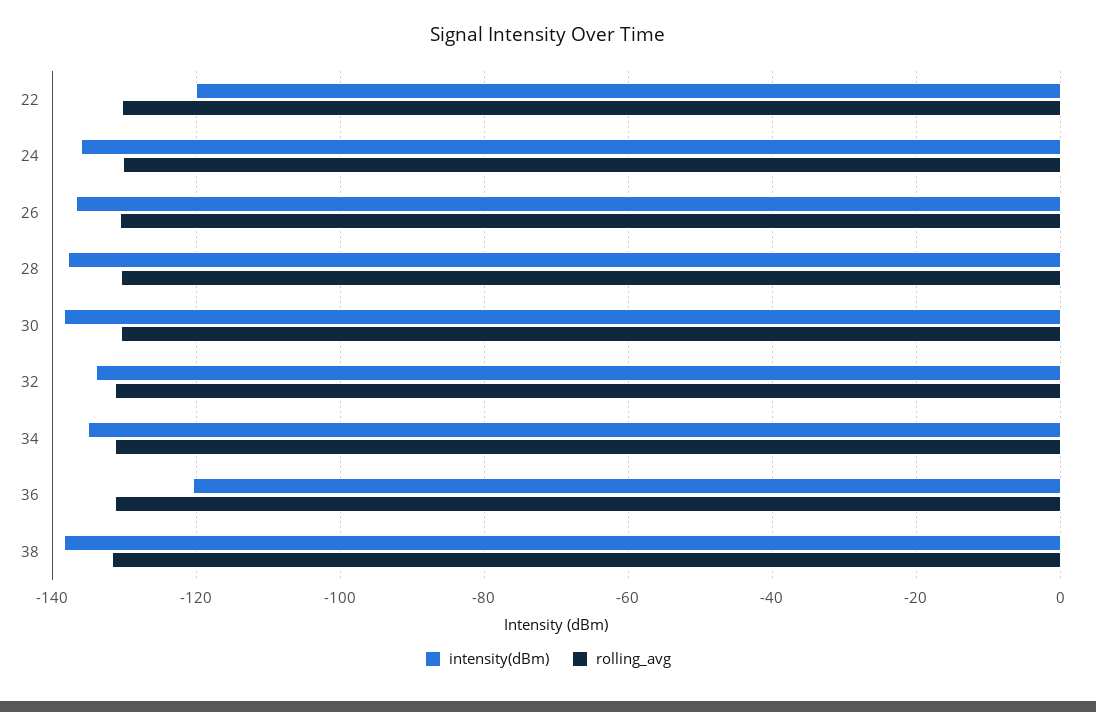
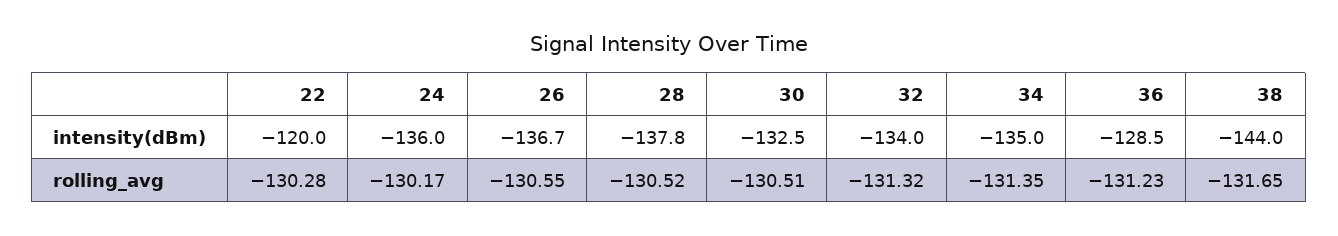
intensity(dBm), 30: -138 -> -132.5
intensity(dBm), 36: -120 -> -128.5
intensity(dBm), 38: -138 -> -144

